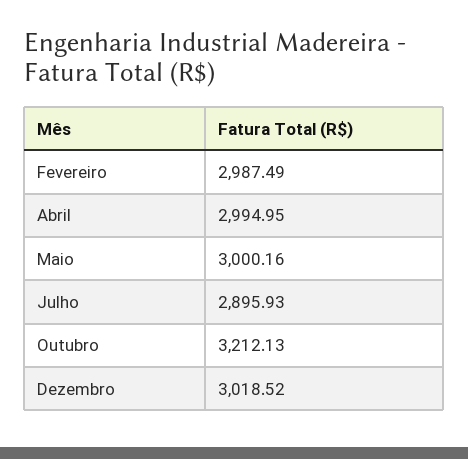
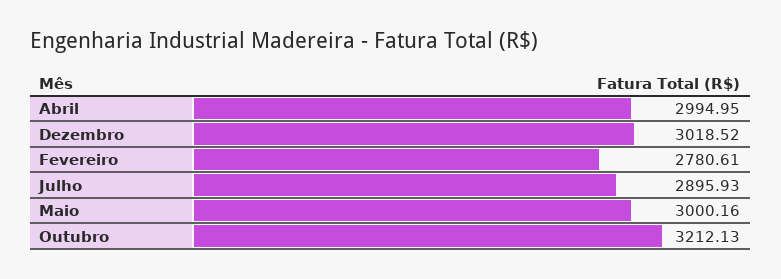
Fevereiro: 2987.49 -> 2780.61

